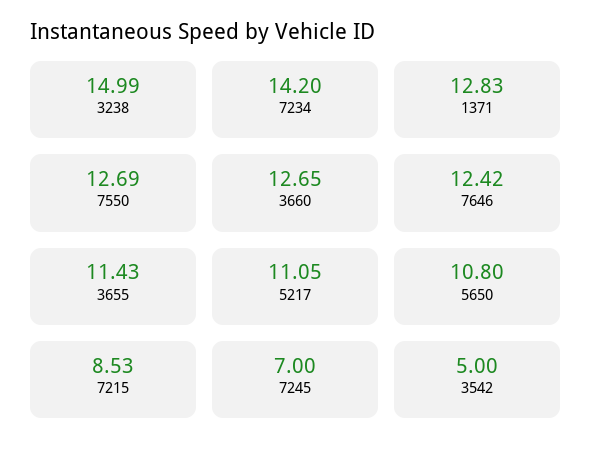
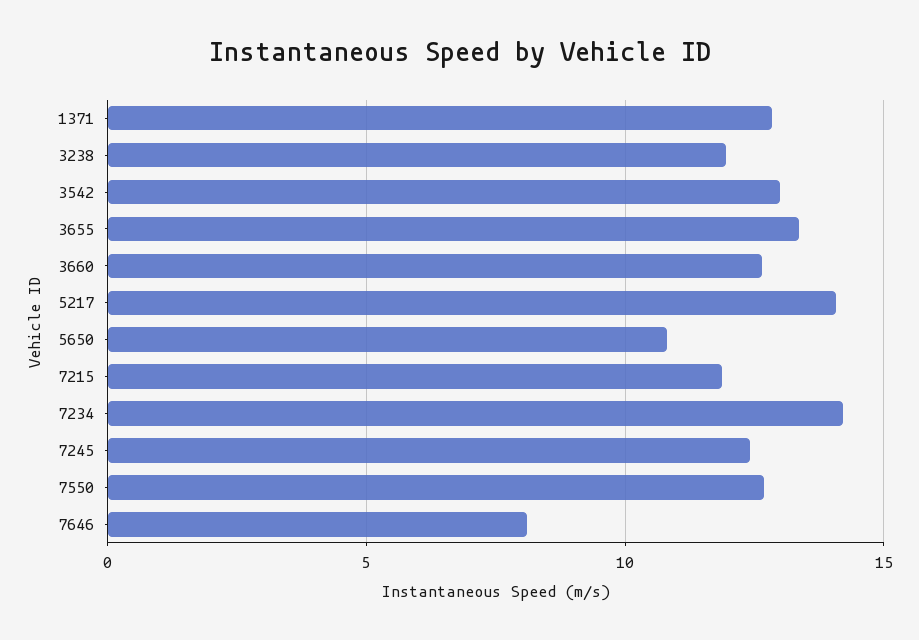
3238: 14.99 -> 12
7646: 12.42 -> 8
3655: 11.43 -> 13.5
5217: 11.05 -> 14
7215: 8.53 -> 12
7245: 7 -> 12.5
3542: 5 -> 13

